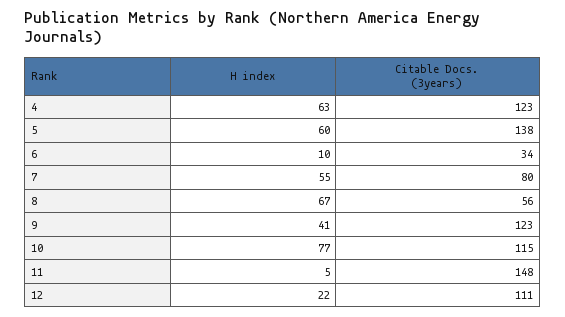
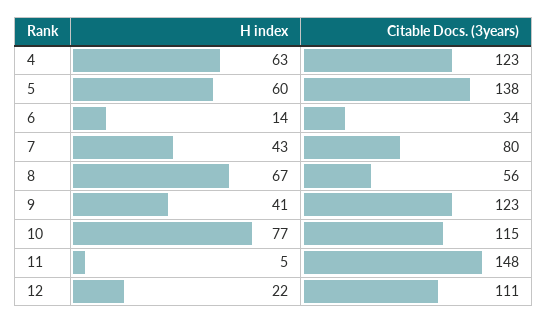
H index, 6: 10 -> 14
H index, 7: 55 -> 43

